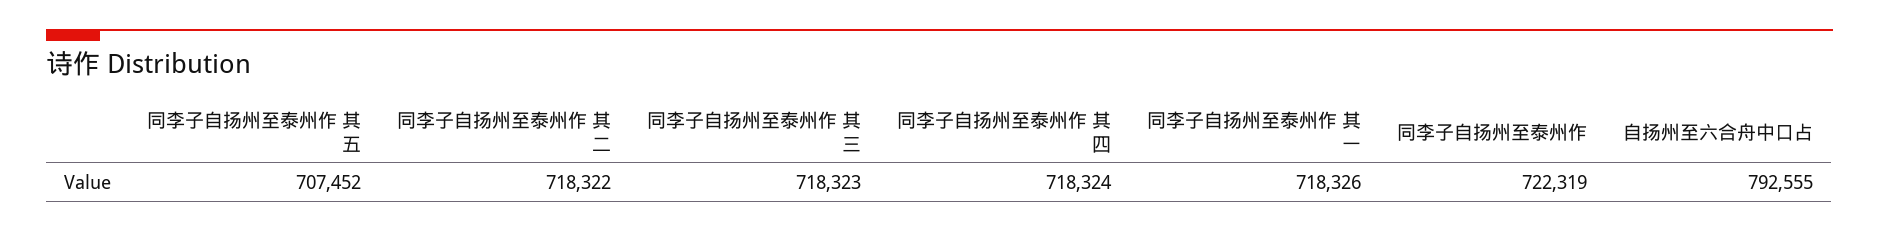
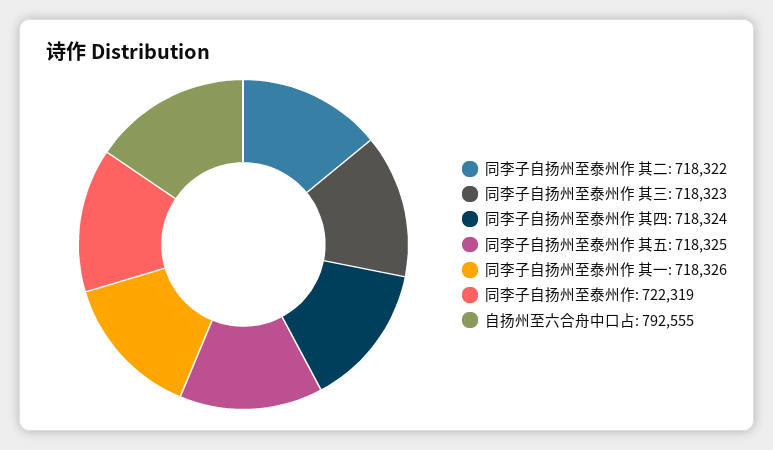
同李子自扬州至泰州作 其五: 707452 -> 718325

